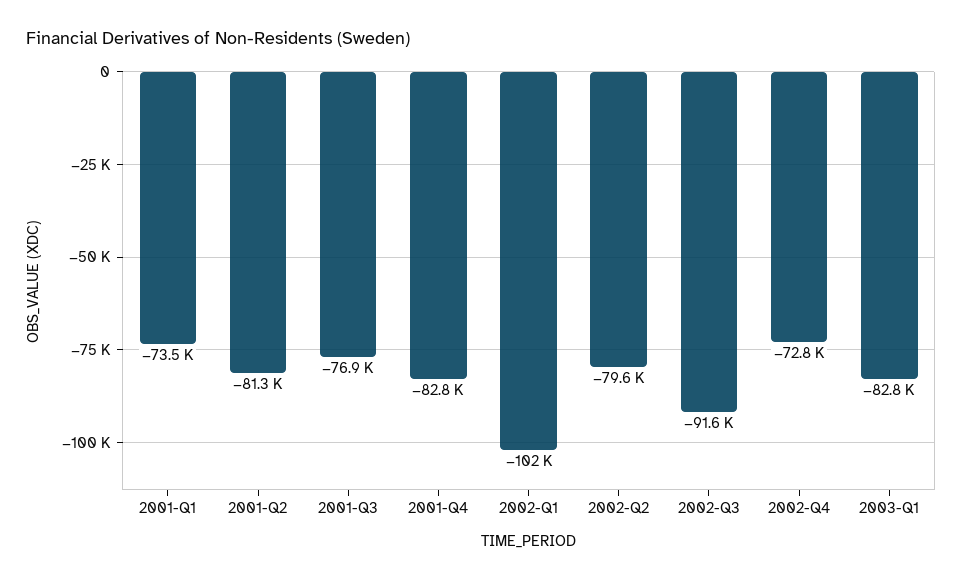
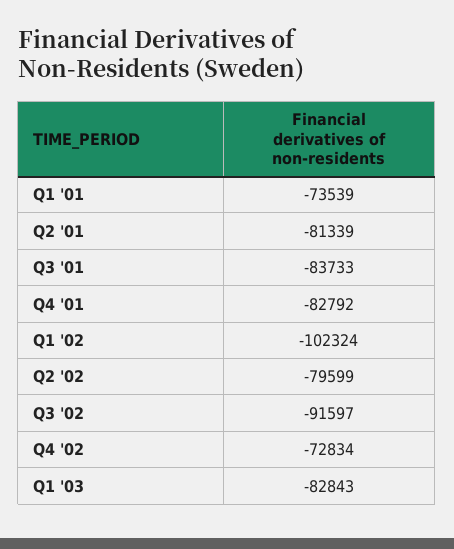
2001-Q3: -76900 -> -83733

